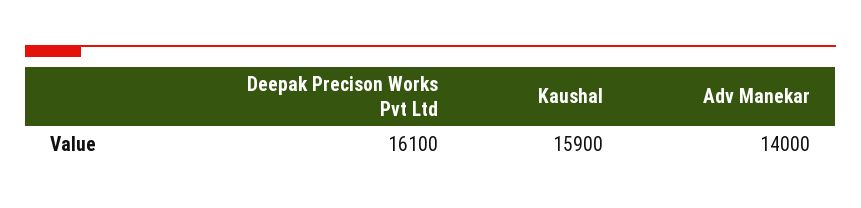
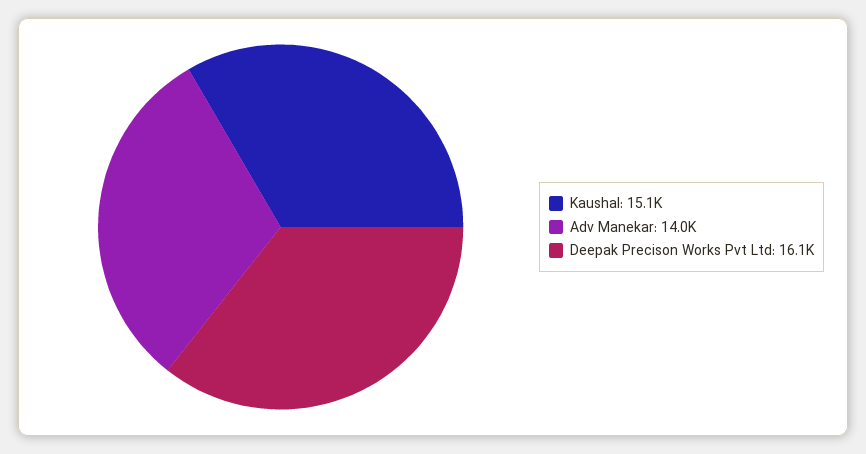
Kaushal: 15900 -> 15100

